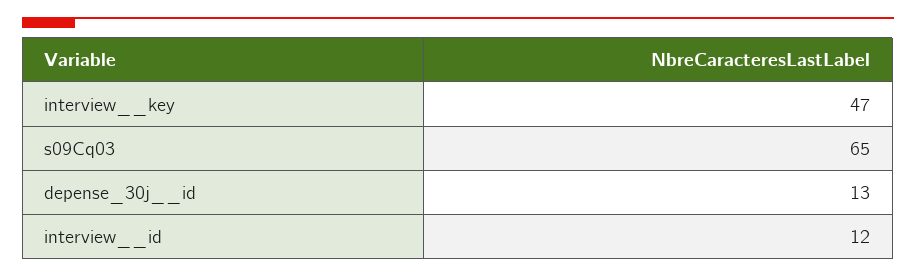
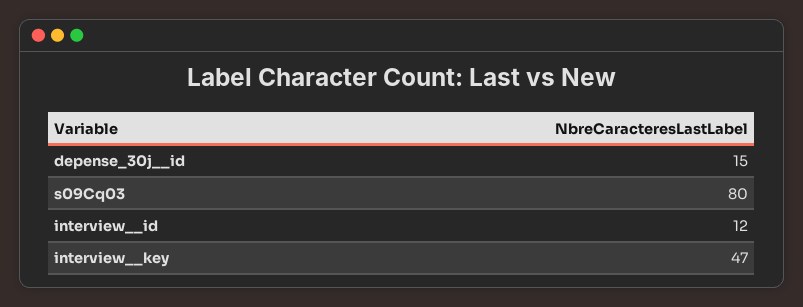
s09Cq03: 65 -> 80
depense_30j__id: 13 -> 15

